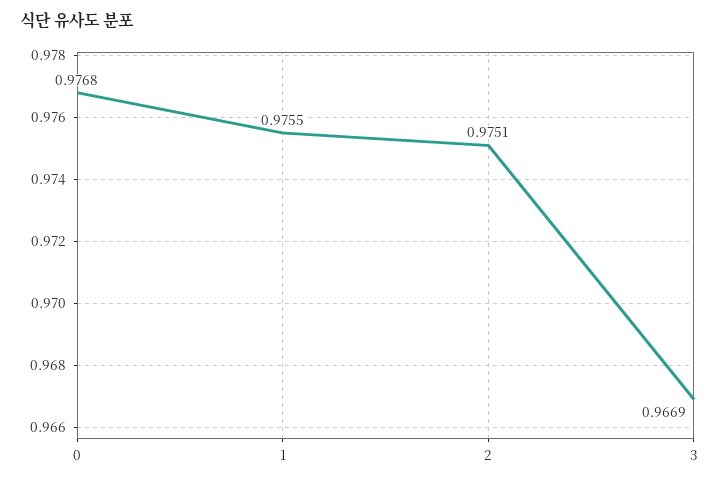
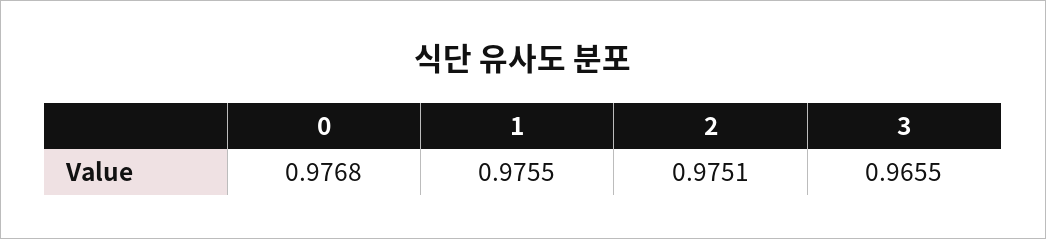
3: 0.9669 -> 0.9655

